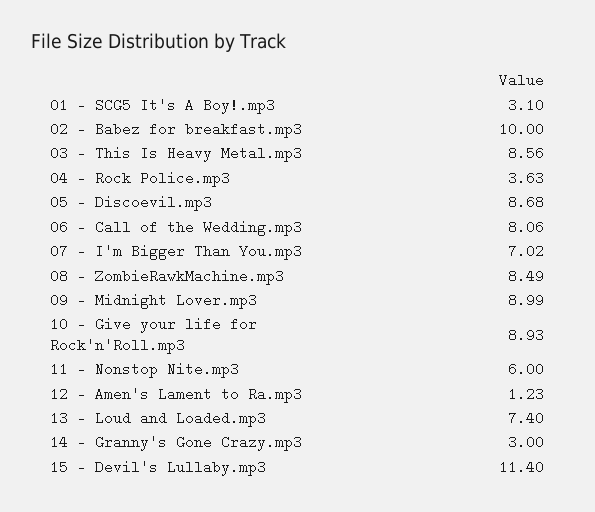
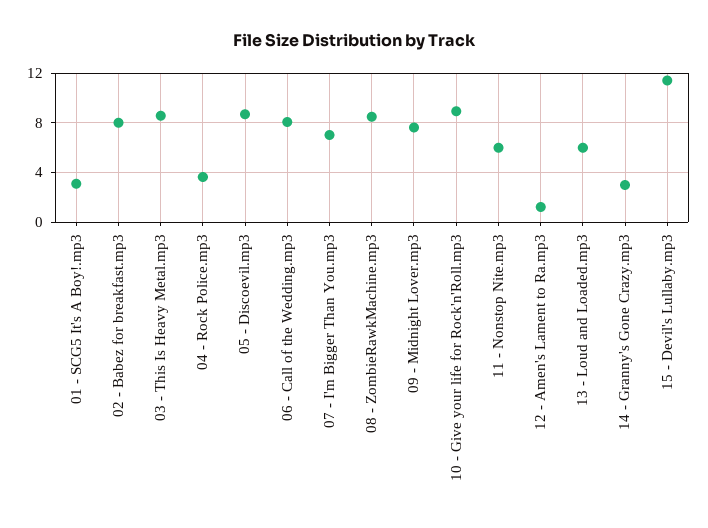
02 - Babez for breakfast.mp3: 10 -> 8
09 - Midnight Lover.mp3: 8.99 -> 7.5
13 - Loud and Loaded.mp3: 7.4 -> 6

